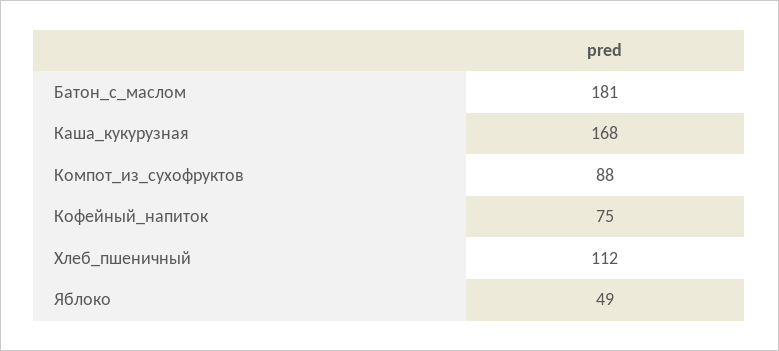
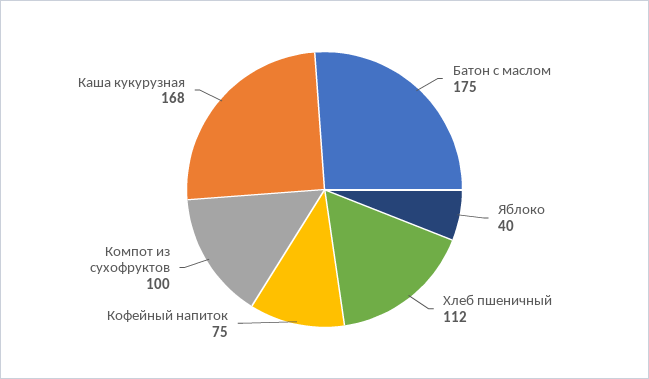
Батон_с_маслом: 181 -> 175
Компот_из_сухофруктов: 88 -> 100
Яблоко: 49 -> 40

